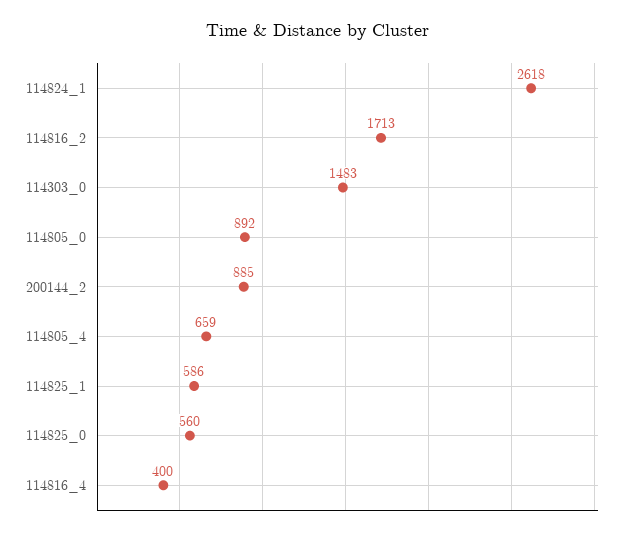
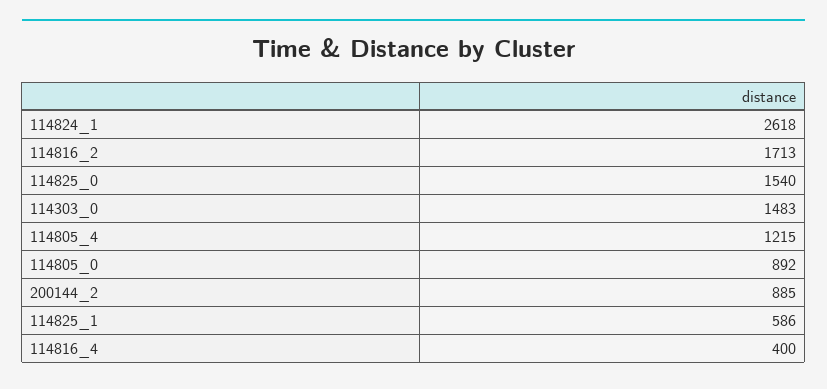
114805_4: 659 -> 1215
114825_0: 560 -> 1540

